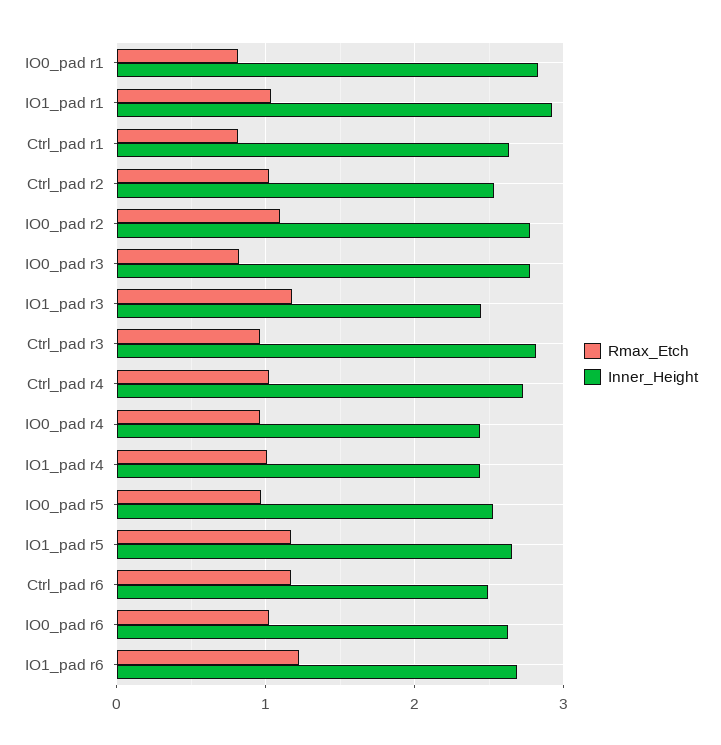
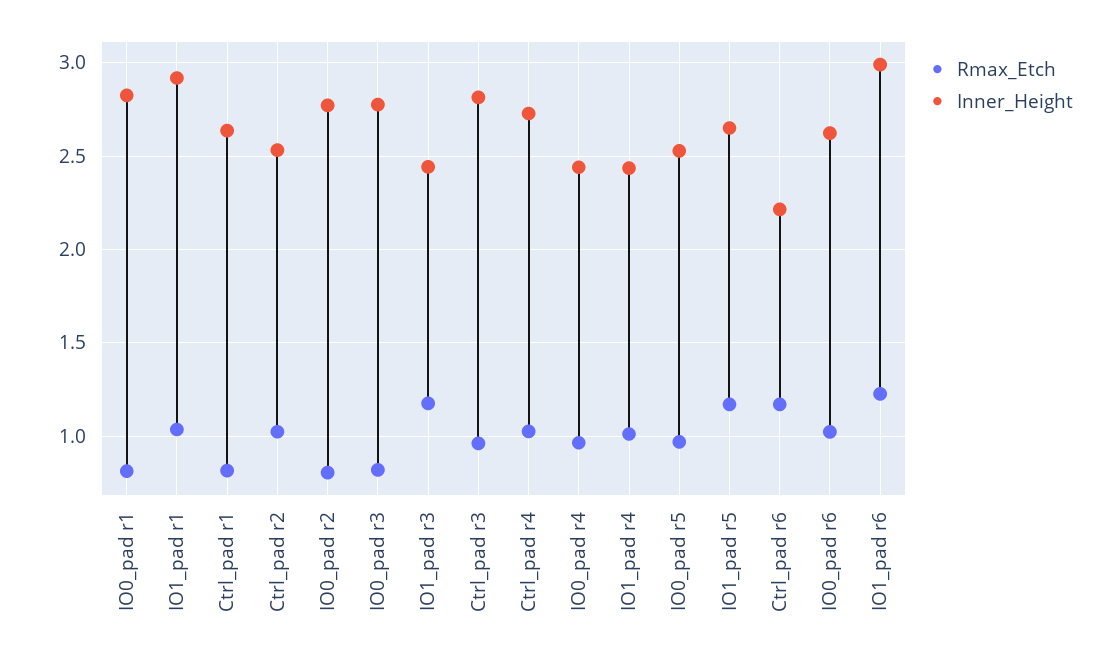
Rmax_Etch, IO0_pad r2: 1.1 -> 0.8
Inner_Height, Ctrl_pad r6: 2.5 -> 2.2
Inner_Height, IO1_pad r6: 2.7 -> 3

